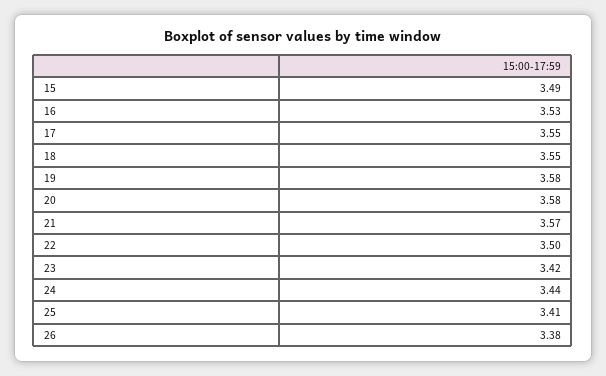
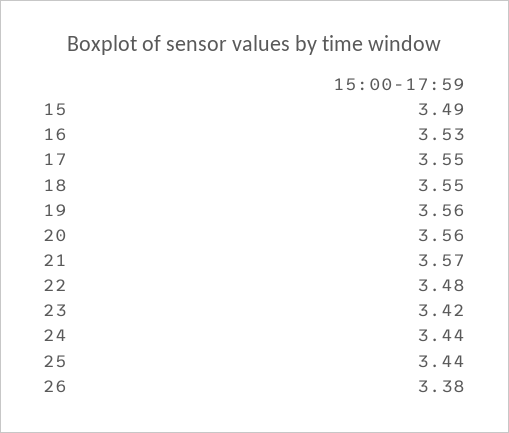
19: 3.58 -> 3.56
20: 3.58 -> 3.56
22: 3.5 -> 3.48
25: 3.41 -> 3.44

